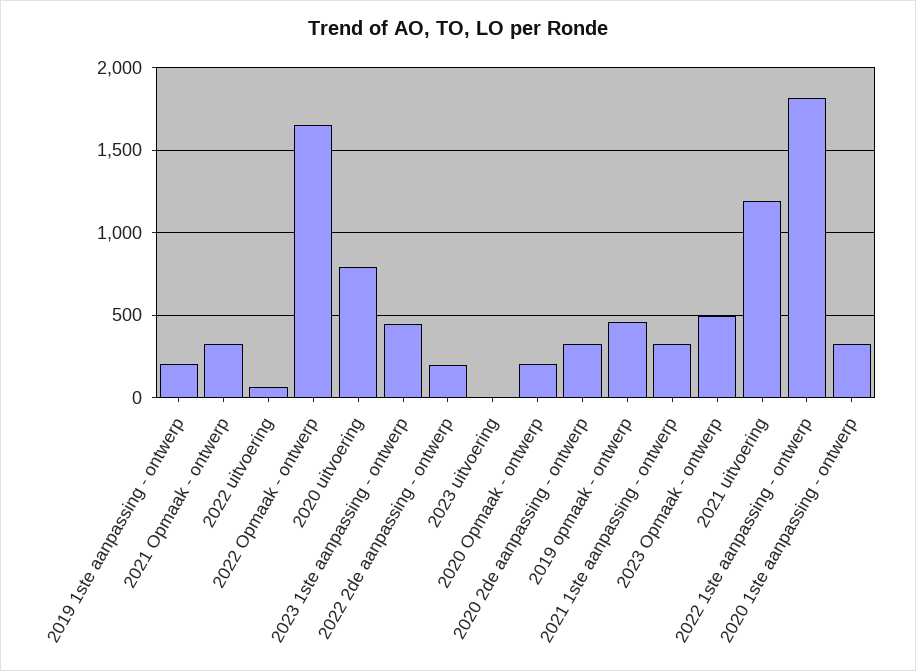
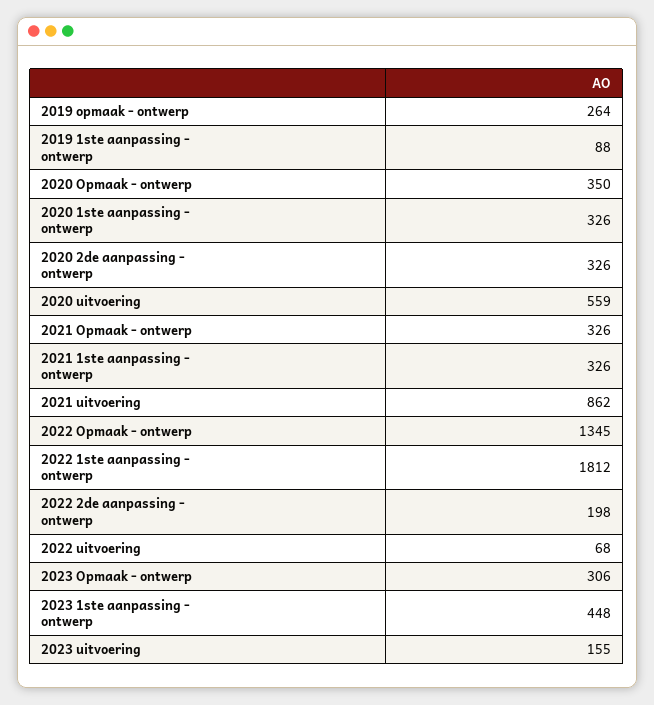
2019 1ste aanpassing - ontwerp: 200 -> 88
2022 Opmaak - ontwerp: 1650 -> 1345
2020 uitvoering: 800 -> 559
2023 uitvoering: 0 -> 155
2020 Opmaak - ontwerp: 200 -> 350
2019 opmaak - ontwerp: 450 -> 264
2023 Opmaak - ontwerp: 500 -> 306
2021 uitvoering: 1200 -> 862

